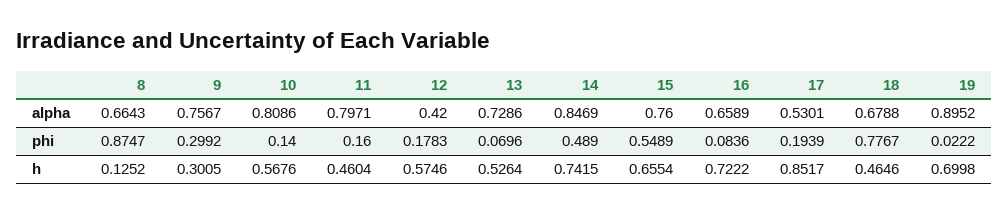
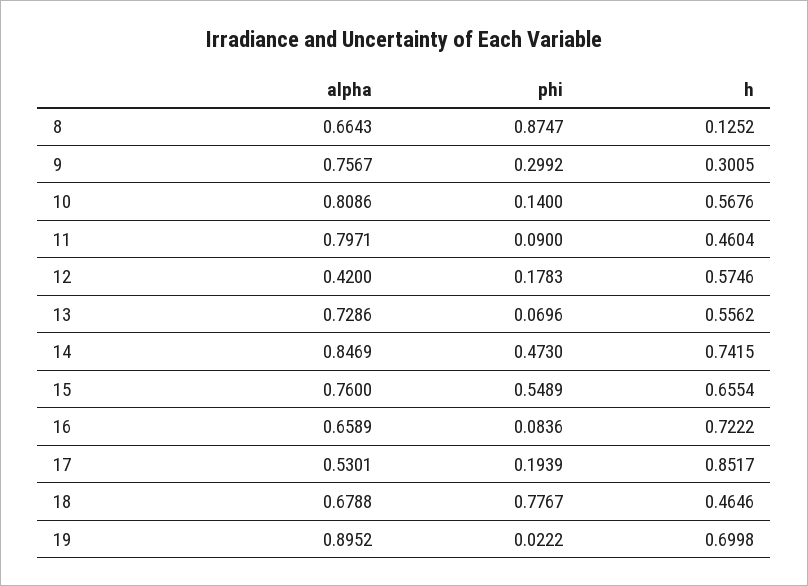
11, phi: 0.16 -> 0.09
14, phi: 0.489 -> 0.473
13, h: 0.5264 -> 0.5562

